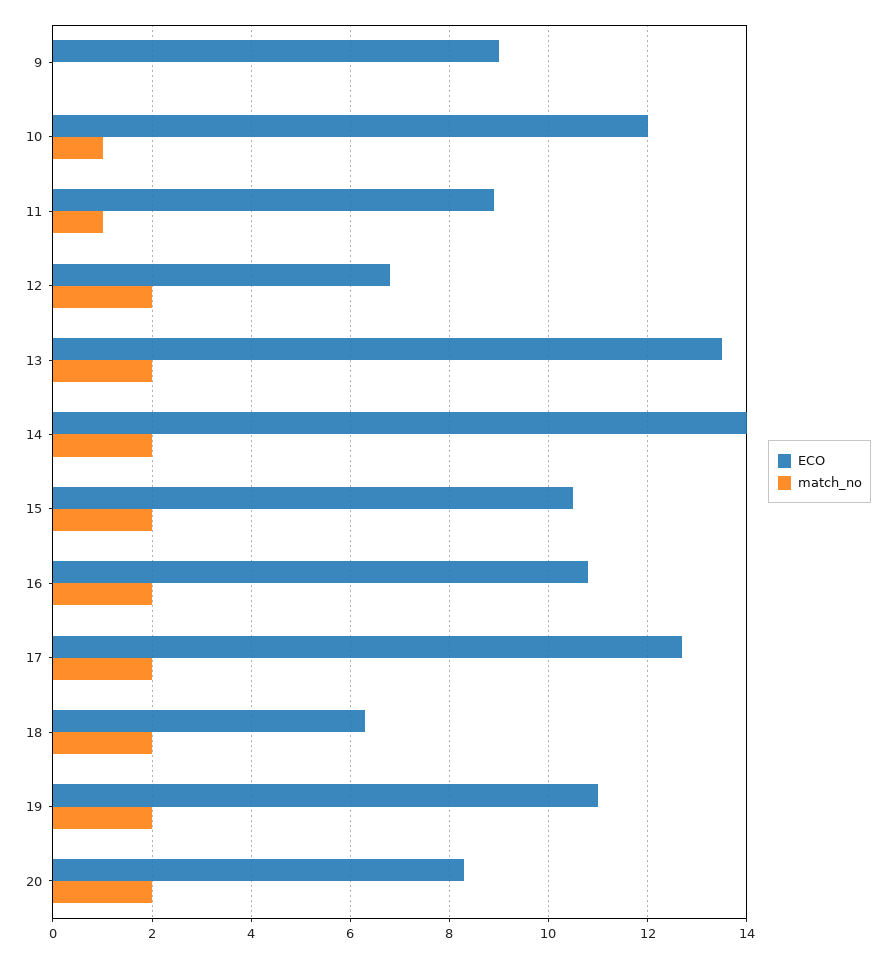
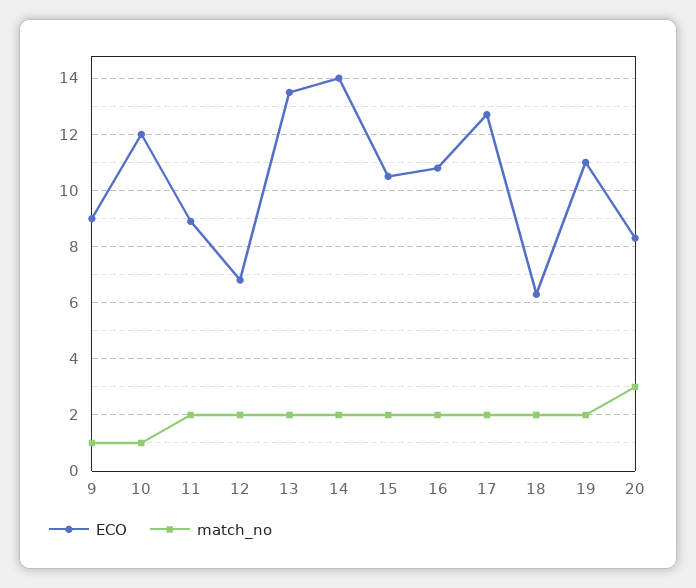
match_no, 9: 0 -> 1
match_no, 11: 1 -> 2
match_no, 20: 2 -> 3

